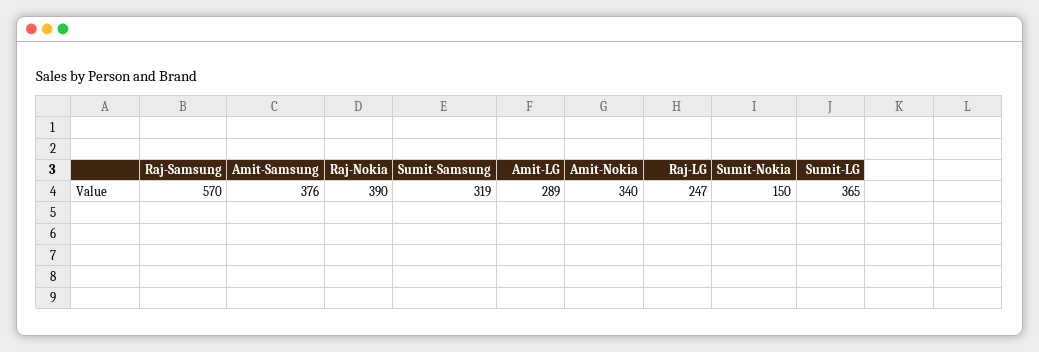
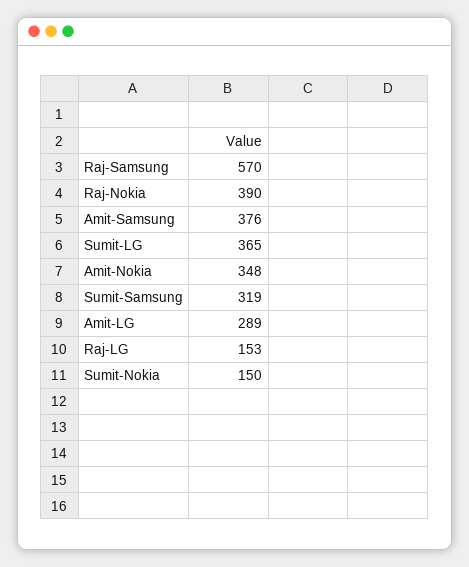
Amit-Nokia: 340 -> 348
Raj-LG: 247 -> 153

